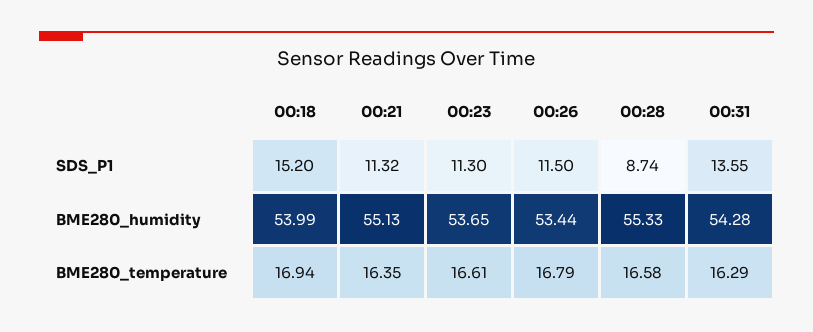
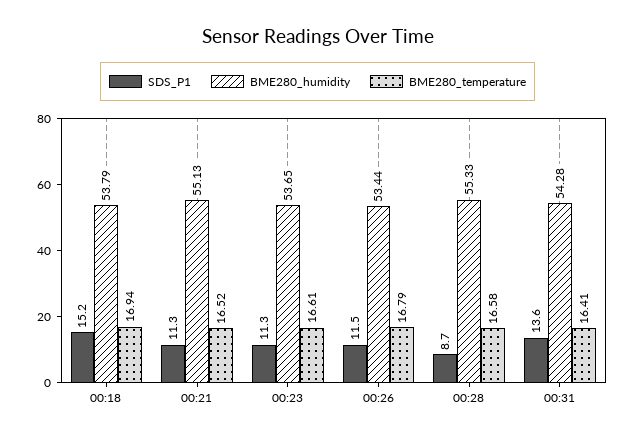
BME280_humidity, 00:18: 53.99 -> 53.79
BME280_temperature, 00:21: 16.35 -> 16.52
BME280_temperature, 00:31: 16.29 -> 16.41

